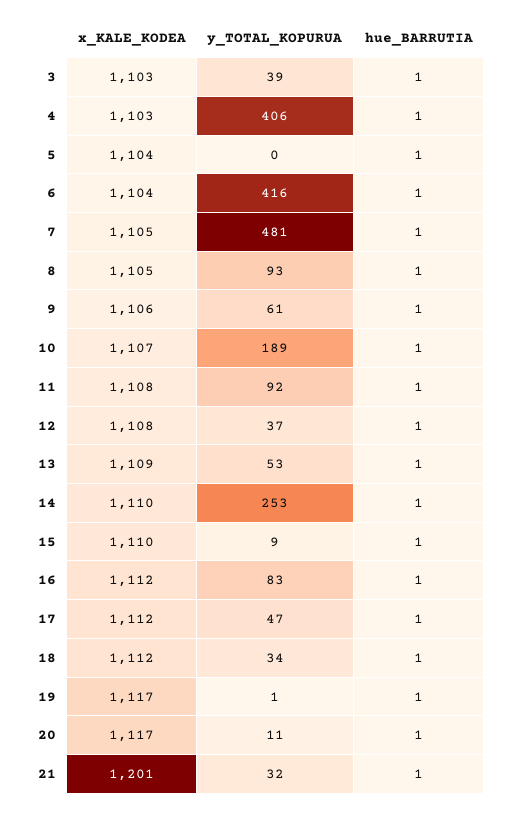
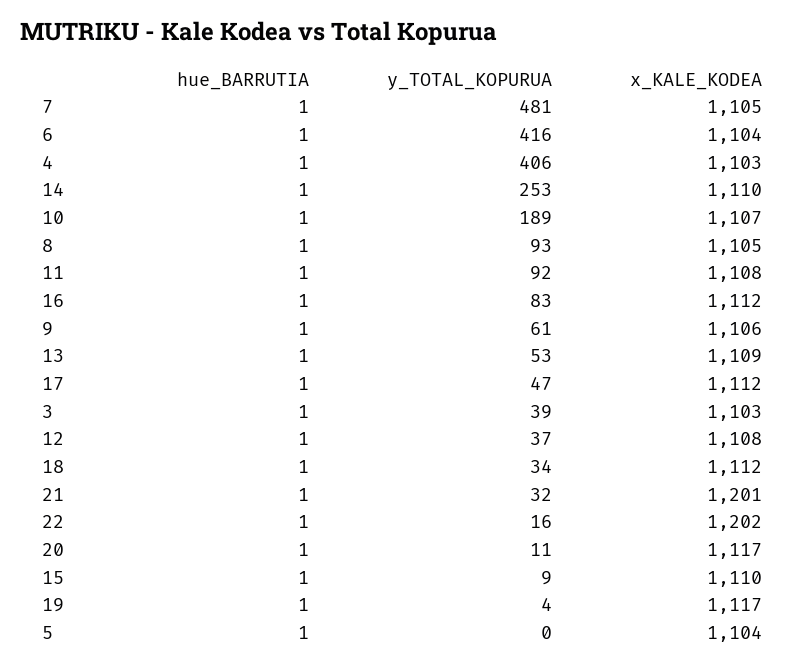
y_TOTAL_KOPURUA, 19: 1 -> 4
hue_BARRUTIA, 22: none -> 1
y_TOTAL_KOPURUA, 22: none -> 16
x_KALE_KODEA, 22: none -> 1202

